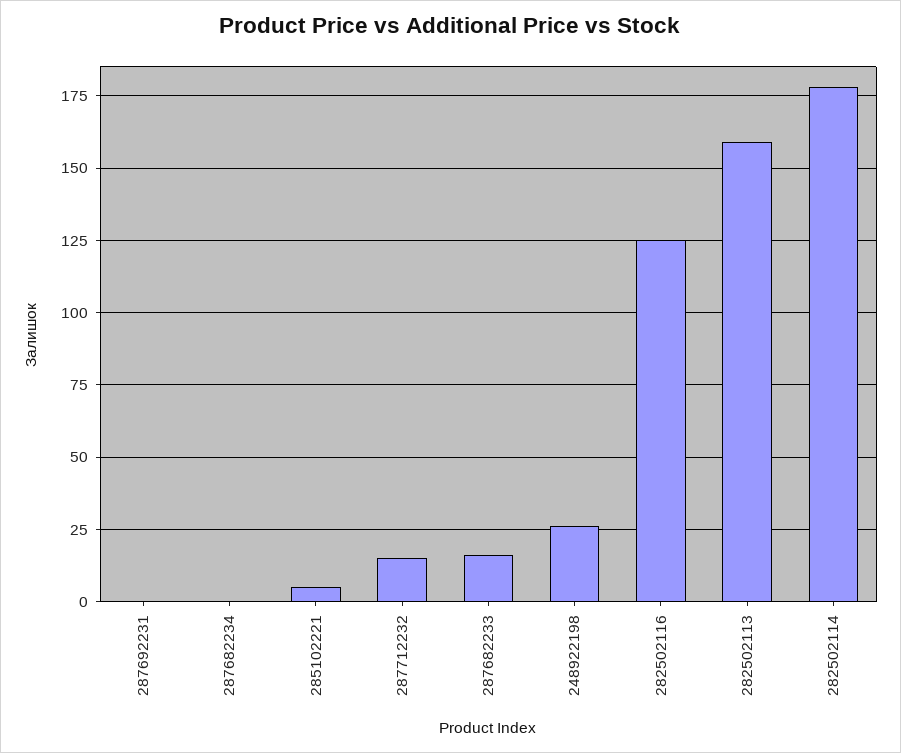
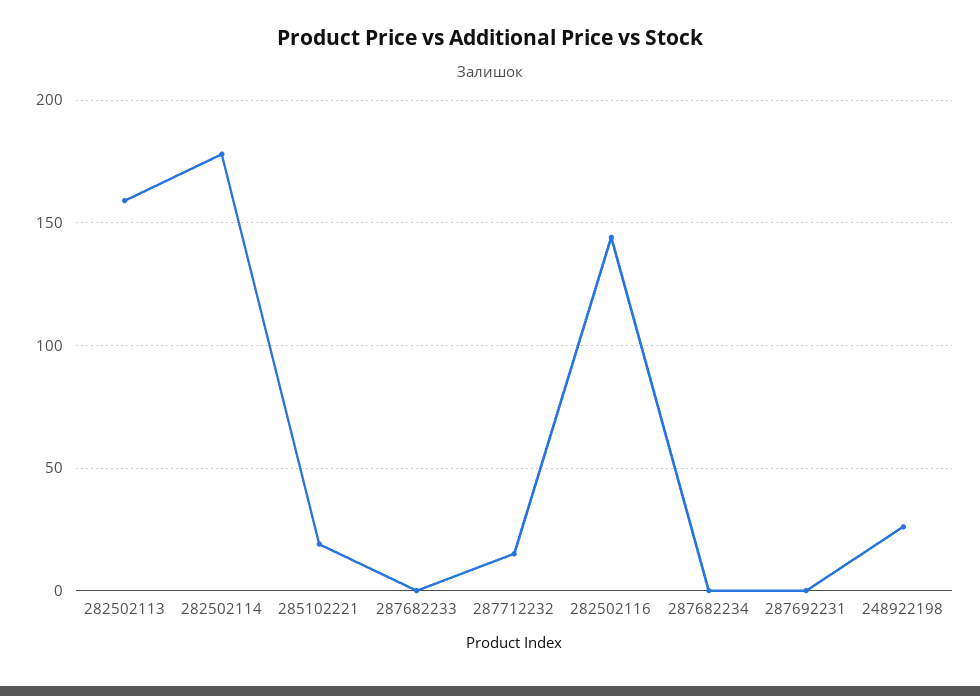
285102221: 5 -> 20
287682233: 15 -> 0
282502116: 125 -> 145

